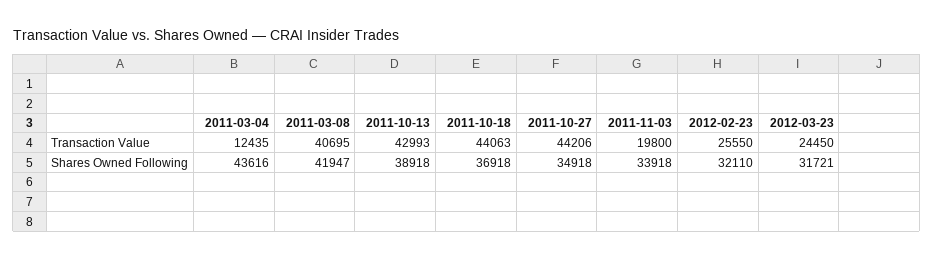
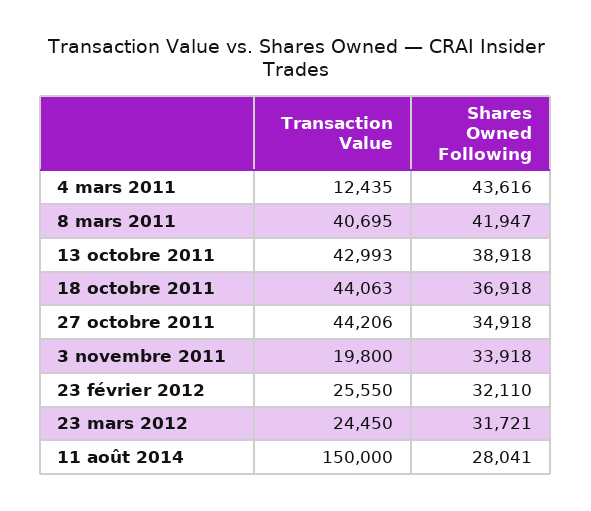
11 août 2014, Transaction Value: none -> 150000
11 août 2014, Shares Owned Following: none -> 28041

